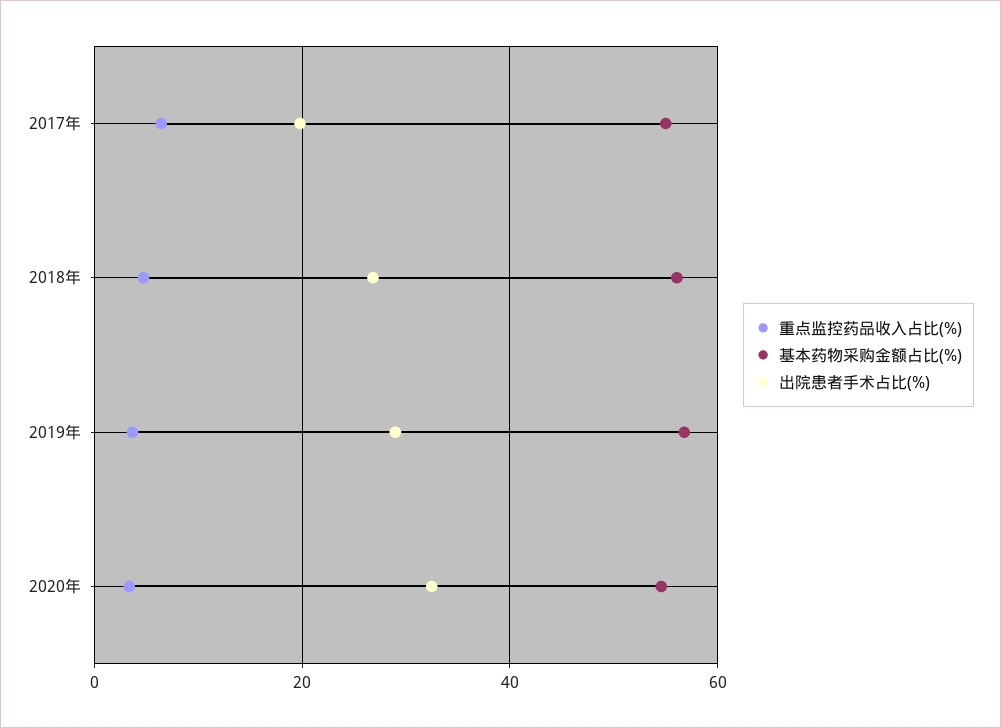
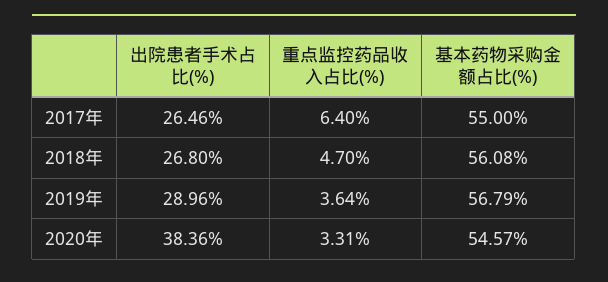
出院患者手术占比(%), 2017年: 20 -> 26.46
出院患者手术占比(%), 2020年: 32 -> 38.36

